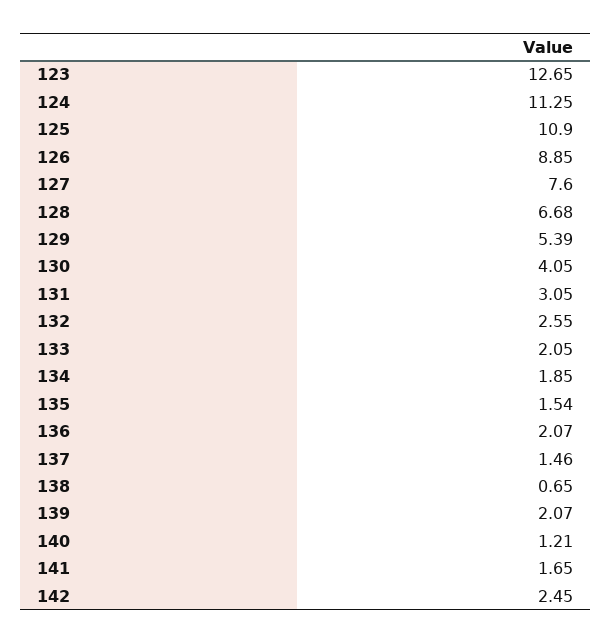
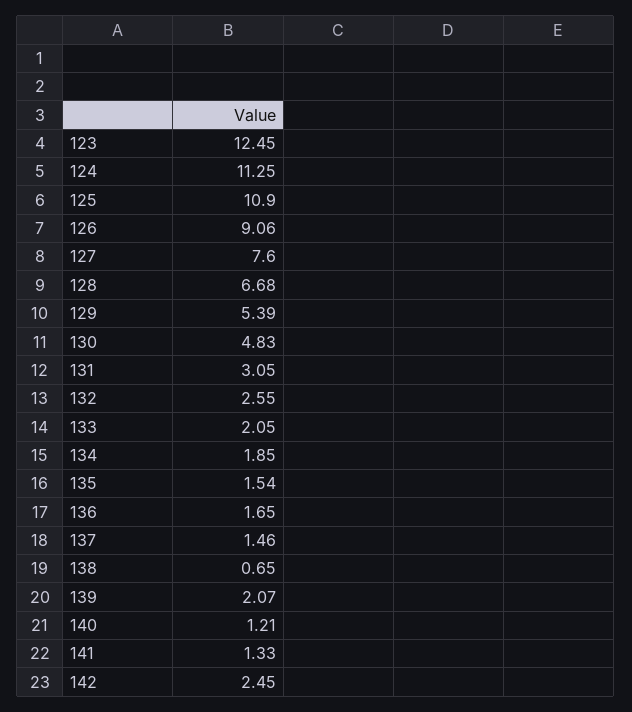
123: 12.65 -> 12.45
126: 8.85 -> 9.06
130: 4.05 -> 4.83
136: 2.07 -> 1.65
141: 1.65 -> 1.33

